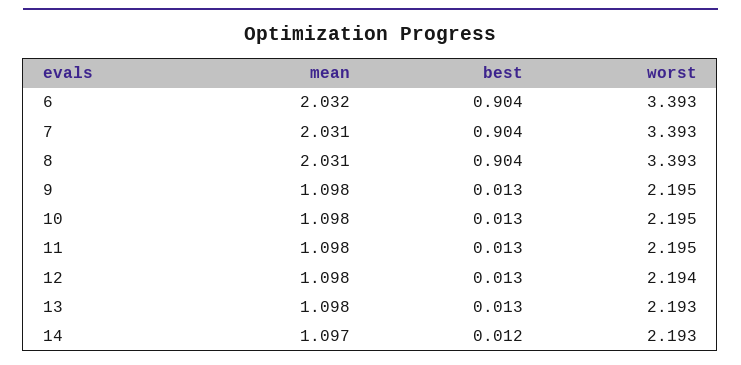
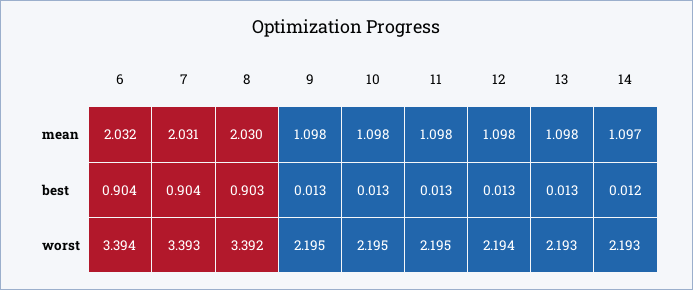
worst, 6: 3.393 -> 3.394
mean, 8: 2.031 -> 2.03
best, 8: 0.904 -> 0.903
worst, 8: 3.393 -> 3.392

